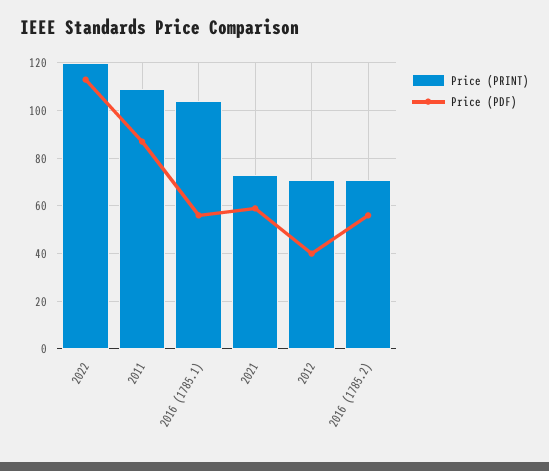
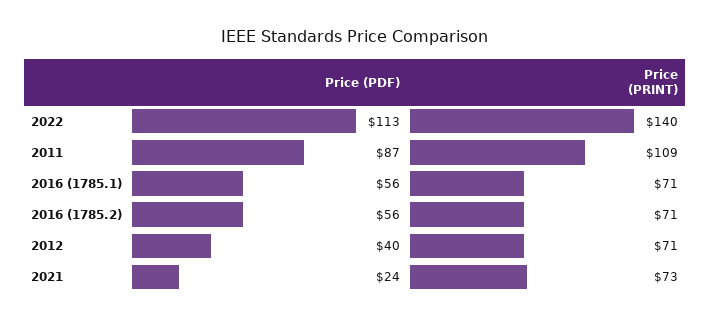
Price (PRINT), 2022: 120 -> 140
Price (PRINT), 2016 (1785.1): 105 -> 71
Price (PDF), 2021: 60 -> 24

